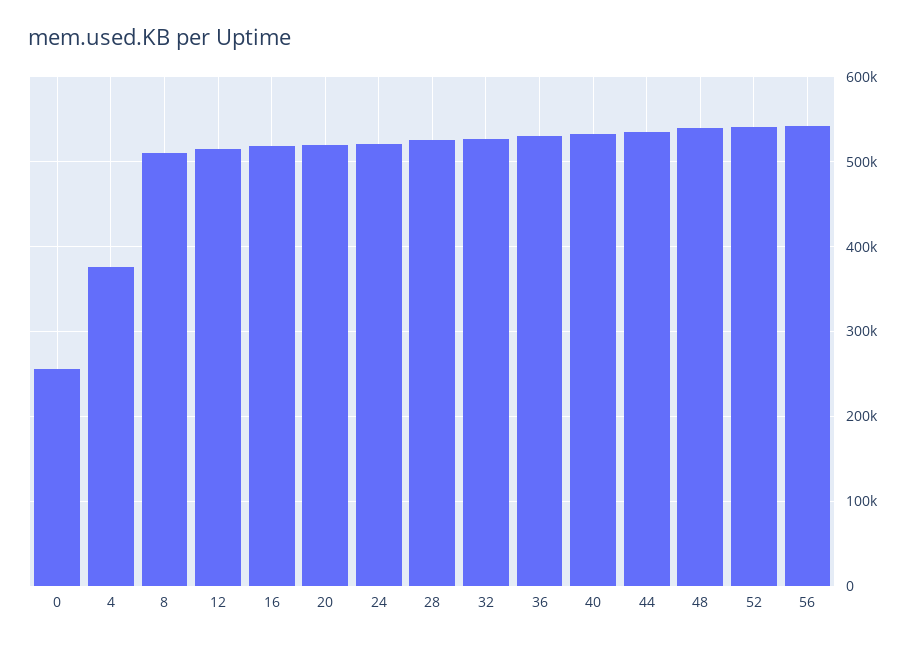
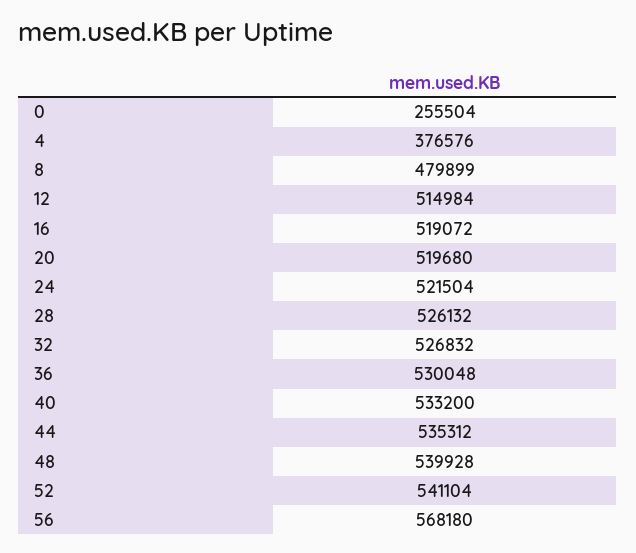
8: 510000 -> 479899
56: 540000 -> 568180

